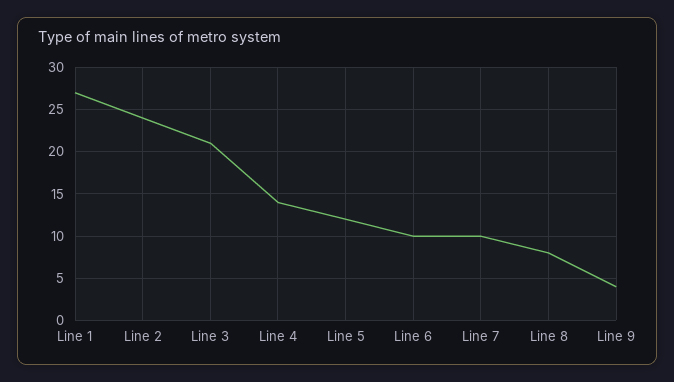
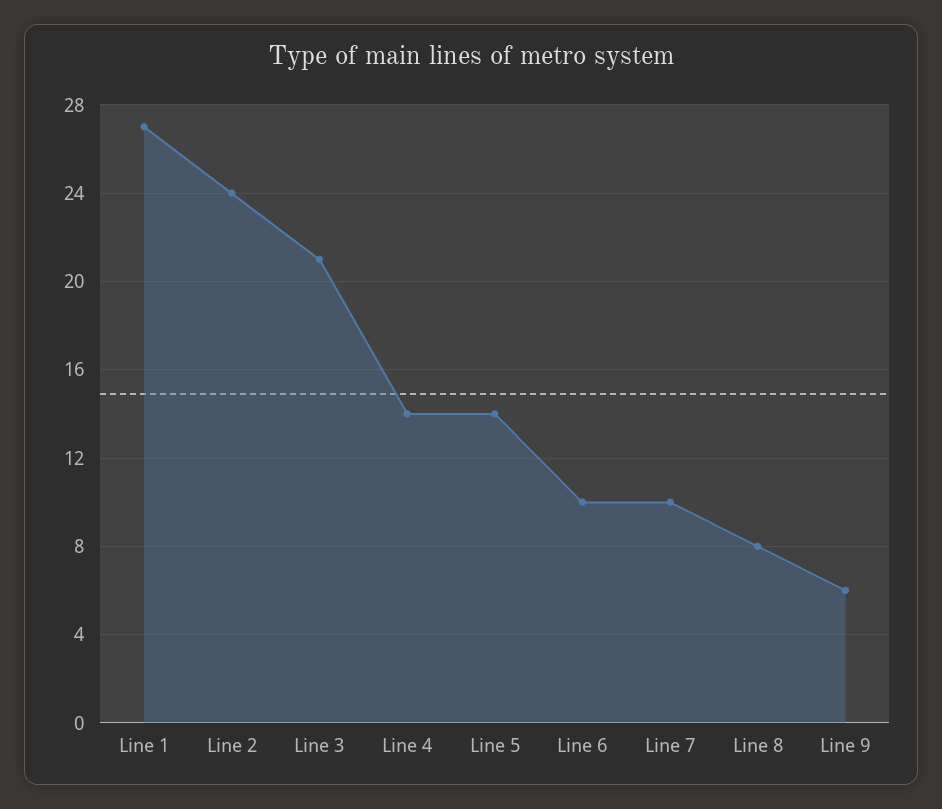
Line 5: 12 -> 14
Line 9: 4 -> 6

